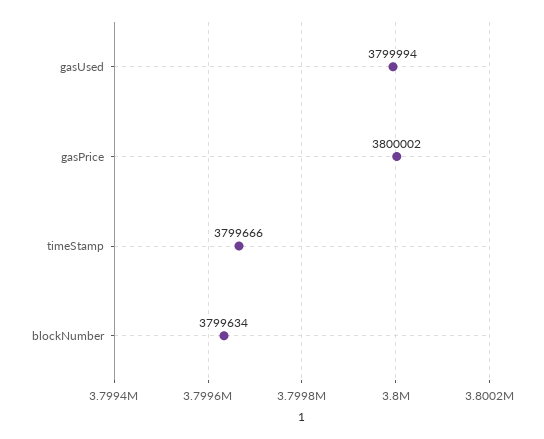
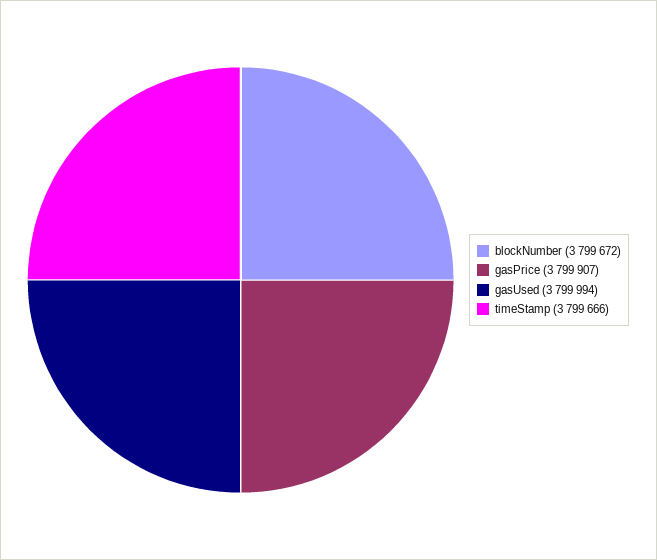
gasPrice: 3800002 -> 3799907
blockNumber: 3799634 -> 3799672

